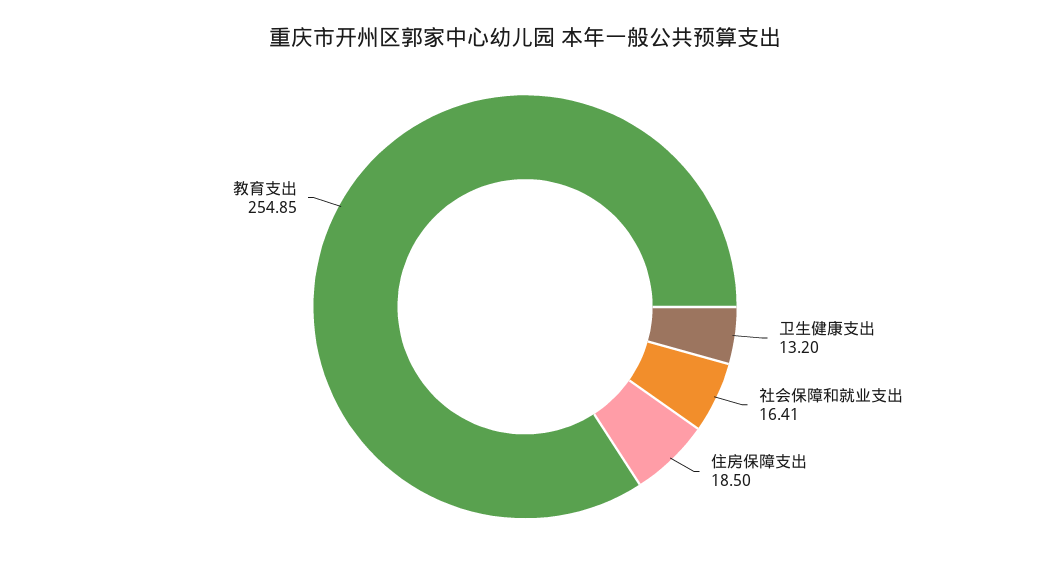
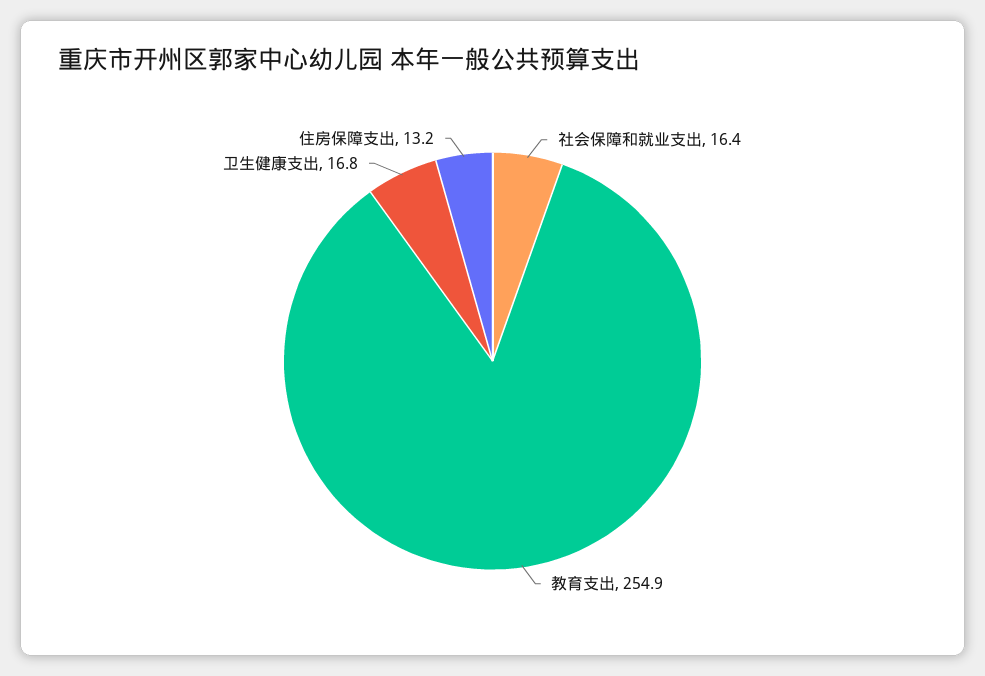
卫生健康支出: 13.2 -> 16.8
住房保障支出: 18.5 -> 13.2

